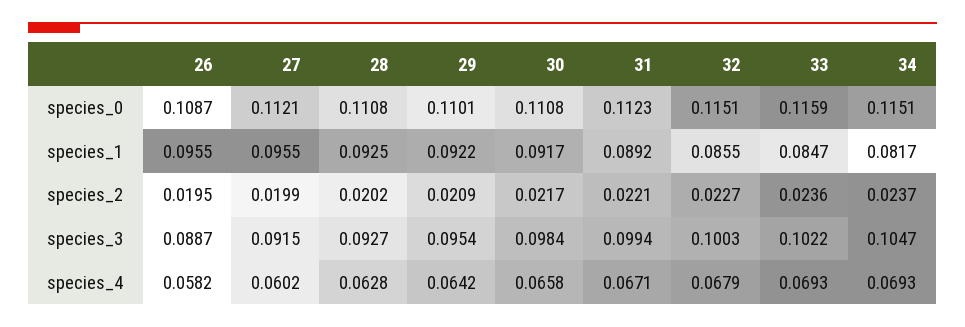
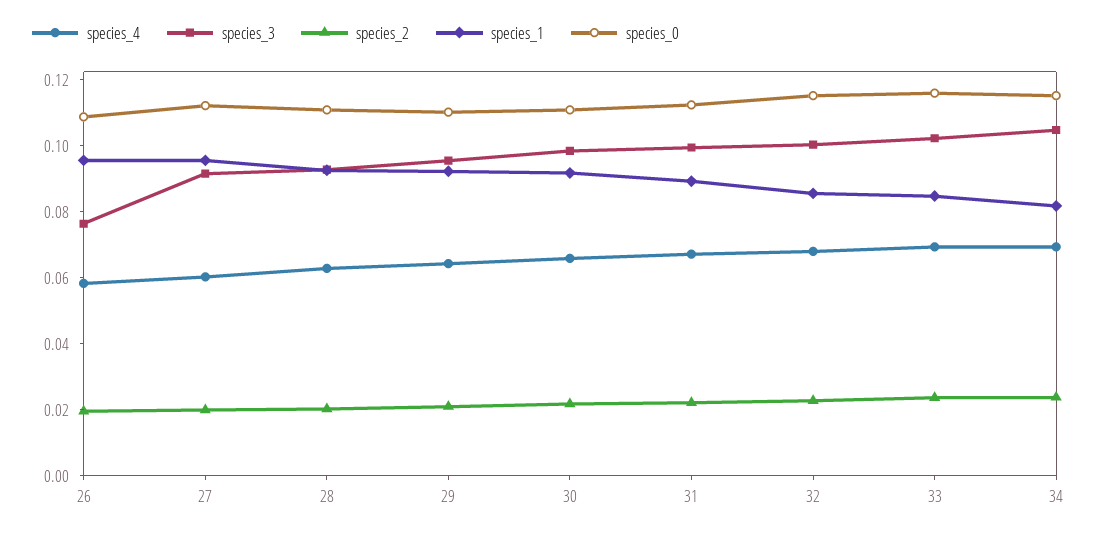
species_3, 26: 0.0887 -> 0.075

